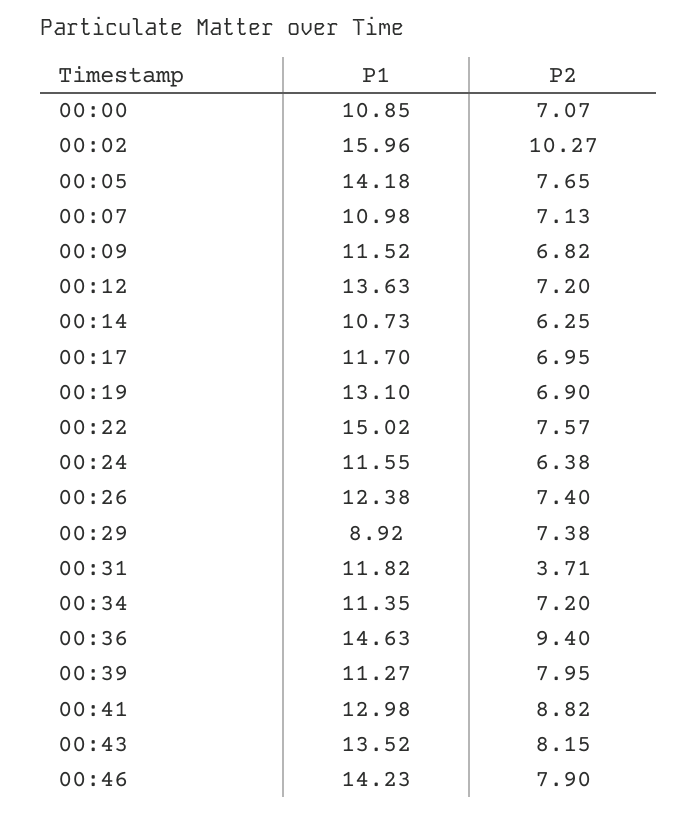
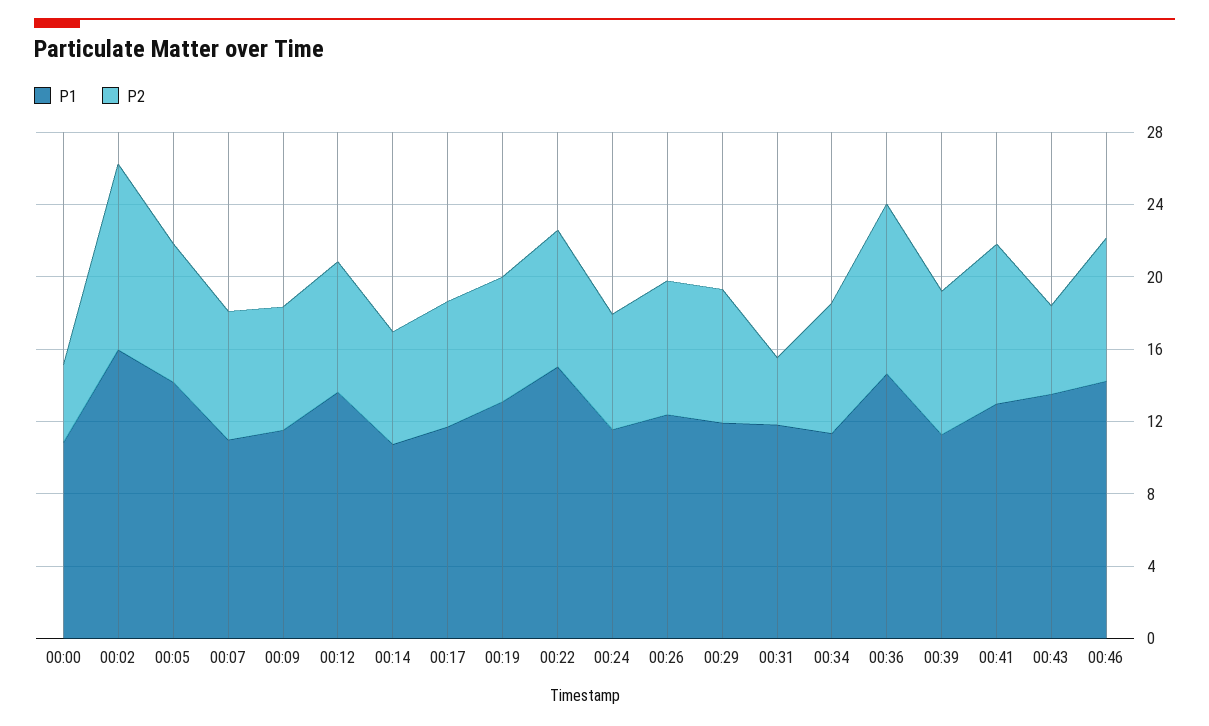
P2, 00:00: 7.07 -> 4
P1, 00:29: 8.92 -> 12
P2, 00:43: 8.15 -> 5

